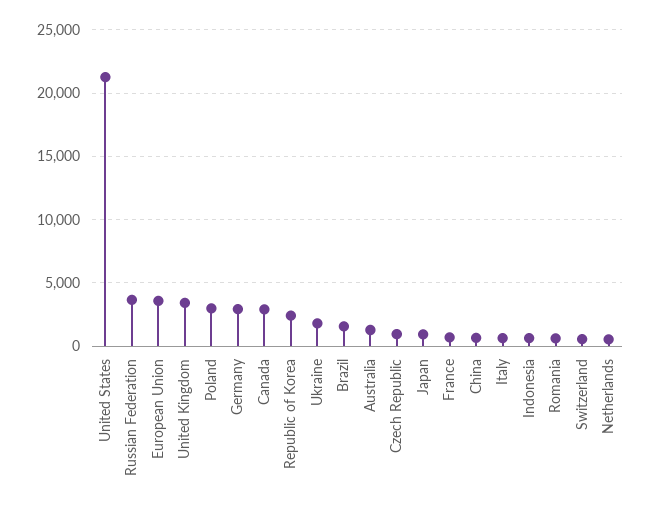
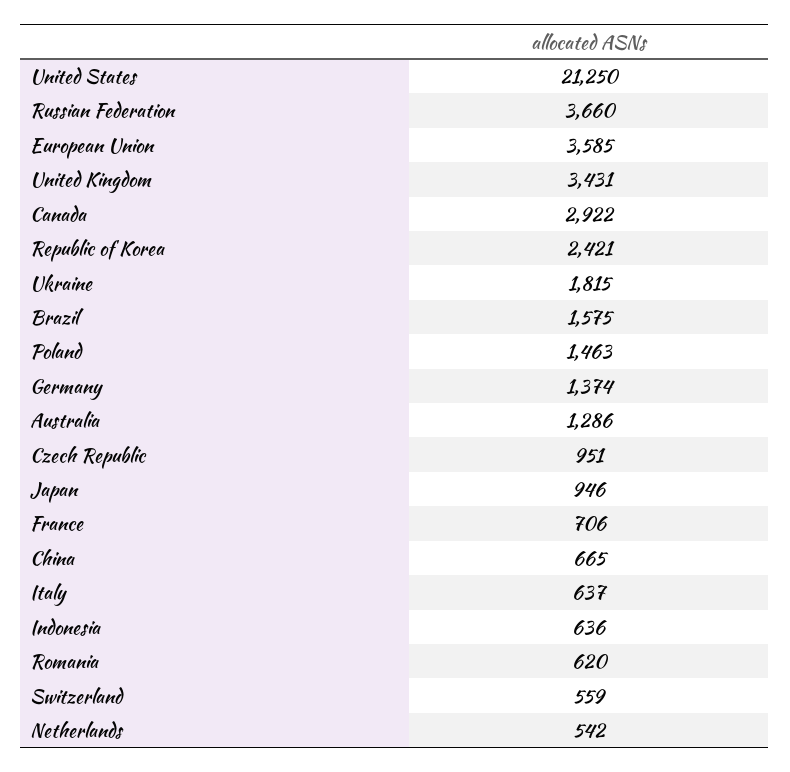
Poland: 3000 -> 1463
Germany: 3000 -> 1374

